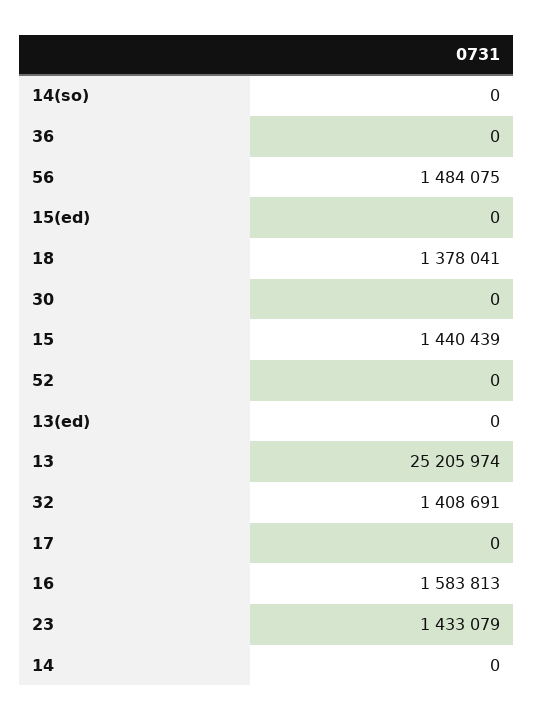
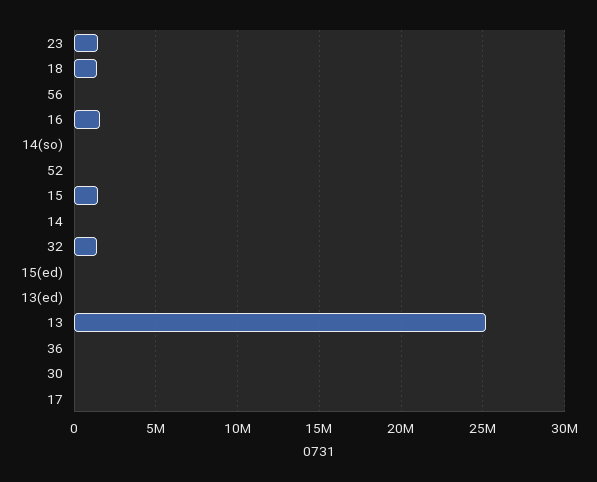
56: 1484075 -> 0

